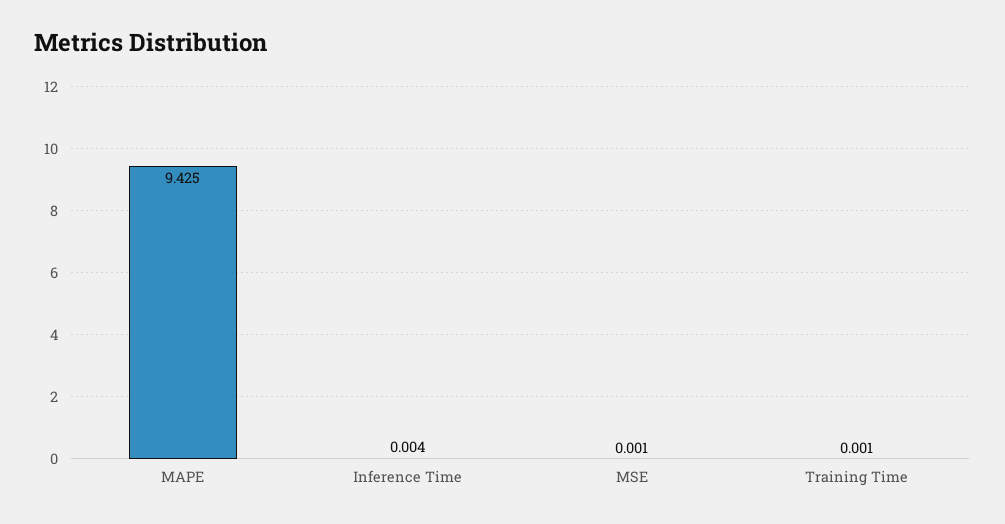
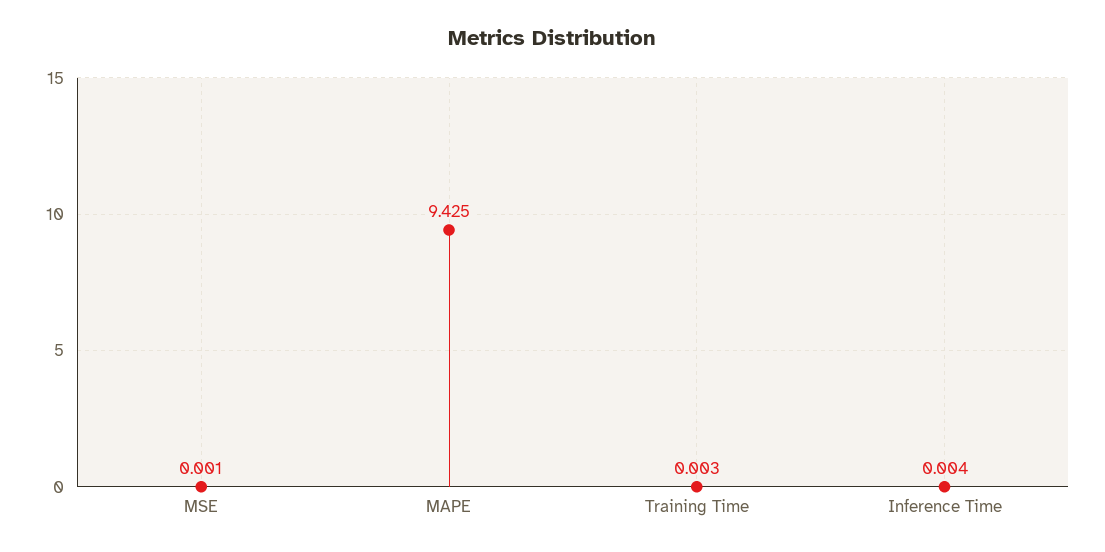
Training Time: 0.001 -> 0.003

